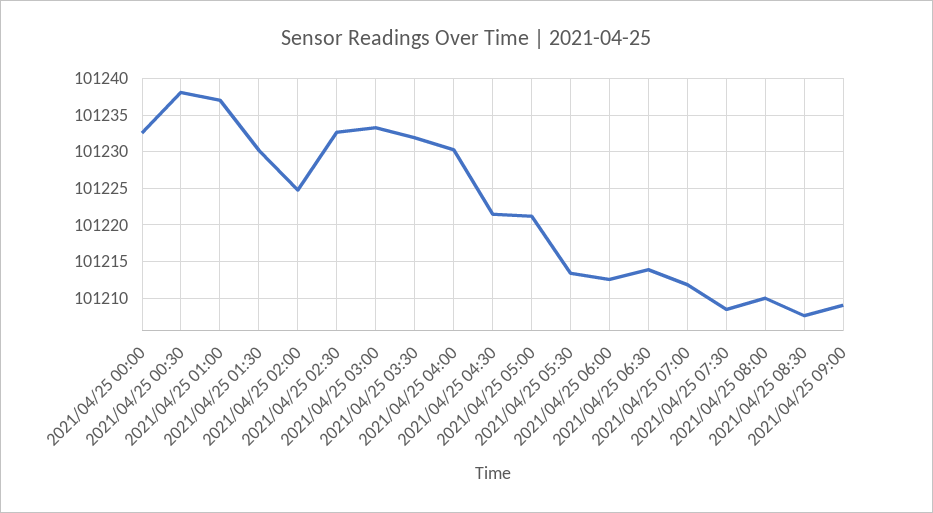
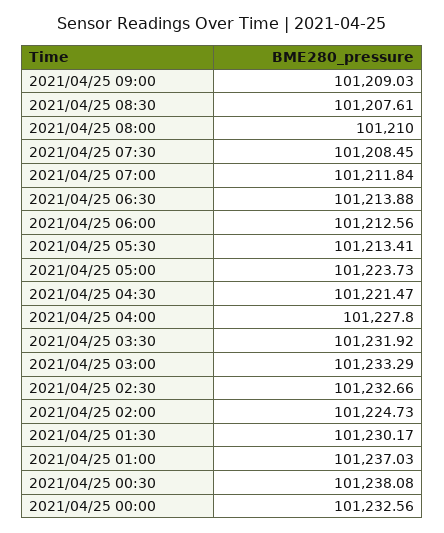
2021/04/25 04:00: 101230 -> 101227.8
2021/04/25 05:00: 101221 -> 101223.73

